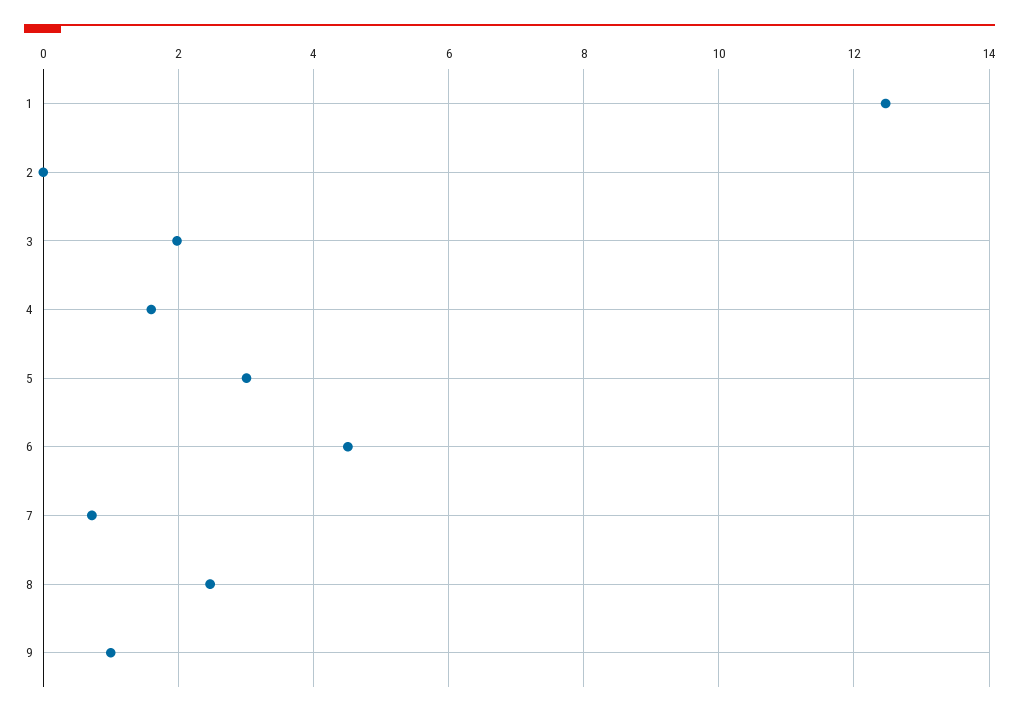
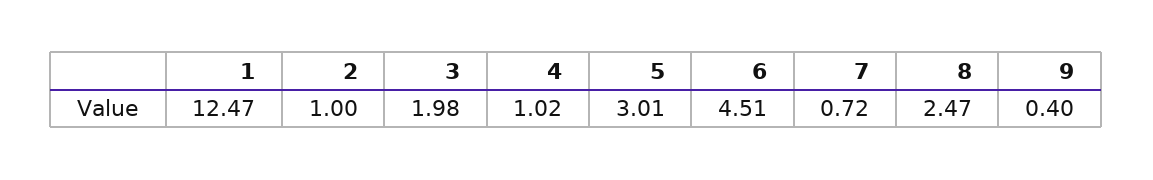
2: 0 -> 1
4: 1.6 -> 1.02
9: 1 -> 0.4

